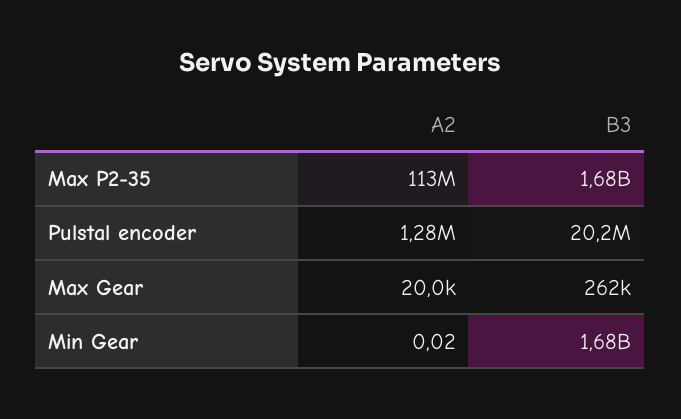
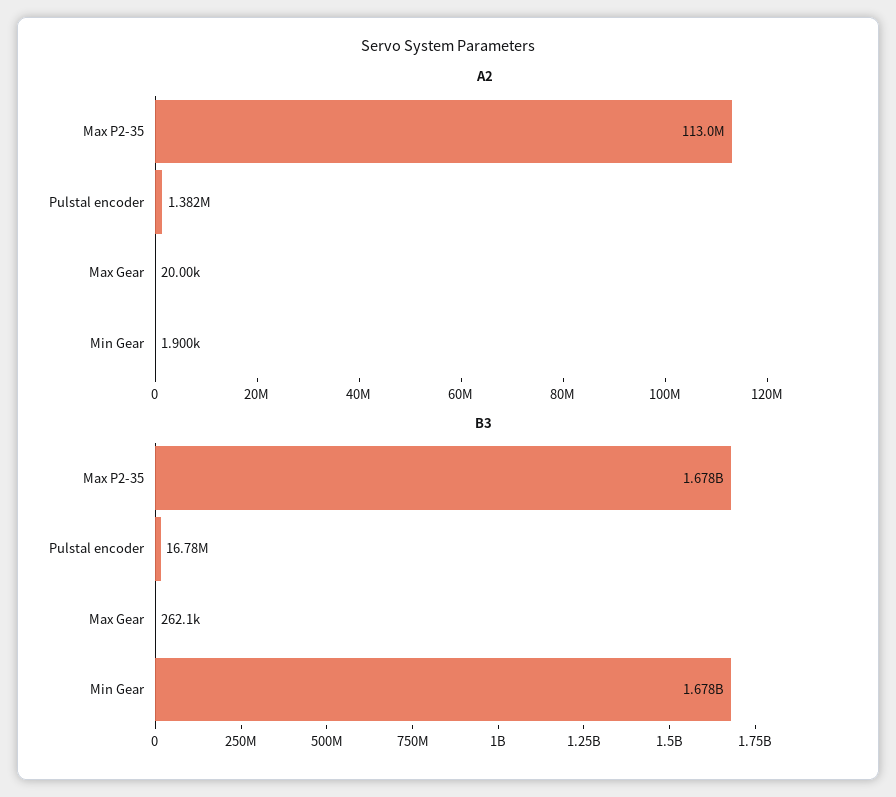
A2, Pulstal encoder: 1280000 -> 1382000
B3, Pulstal encoder: 20200000 -> 16780000
A2, Min Gear: 0.02 -> 1900

